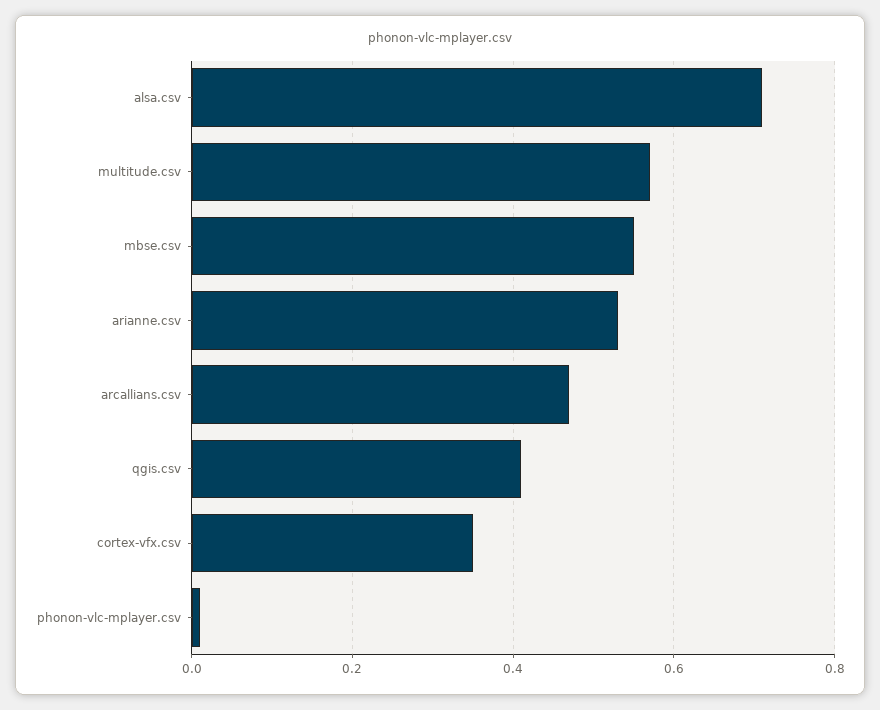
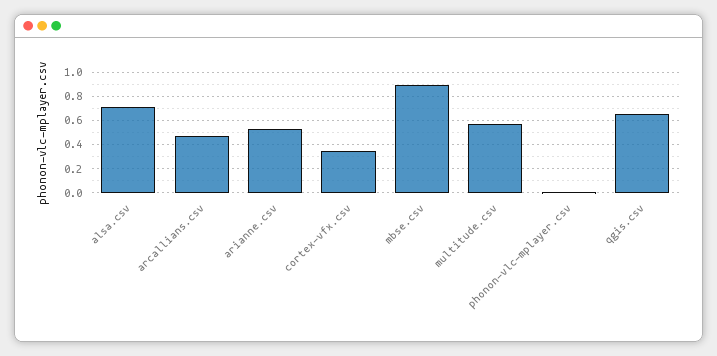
mbse.csv: 0.55 -> 0.9
qgis.csv: 0.4 -> 0.65

